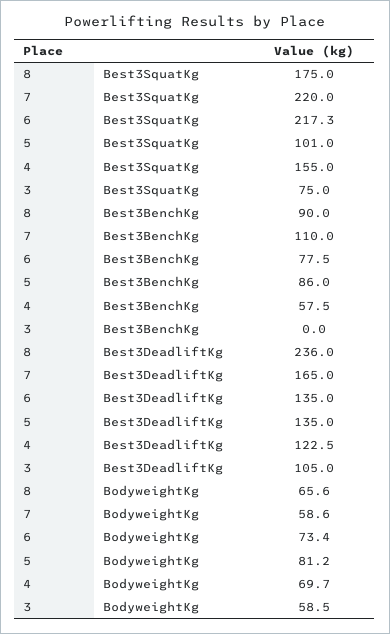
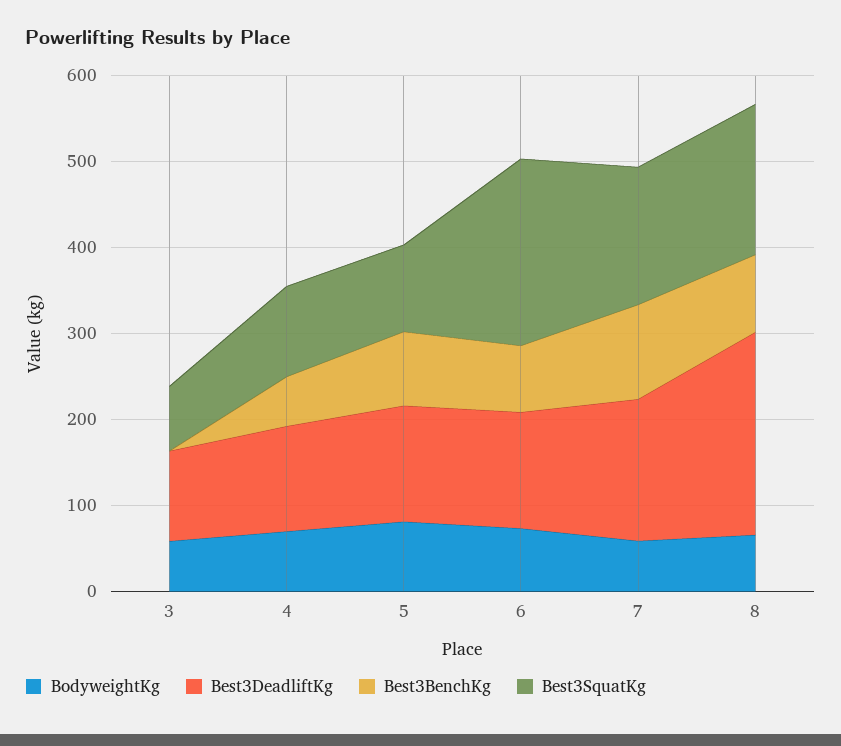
Best3SquatKg, 7: 220 -> 160
Best3SquatKg, 4: 155 -> 100

